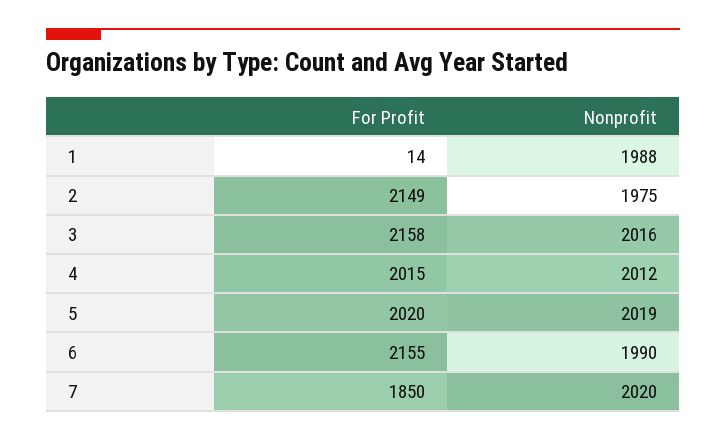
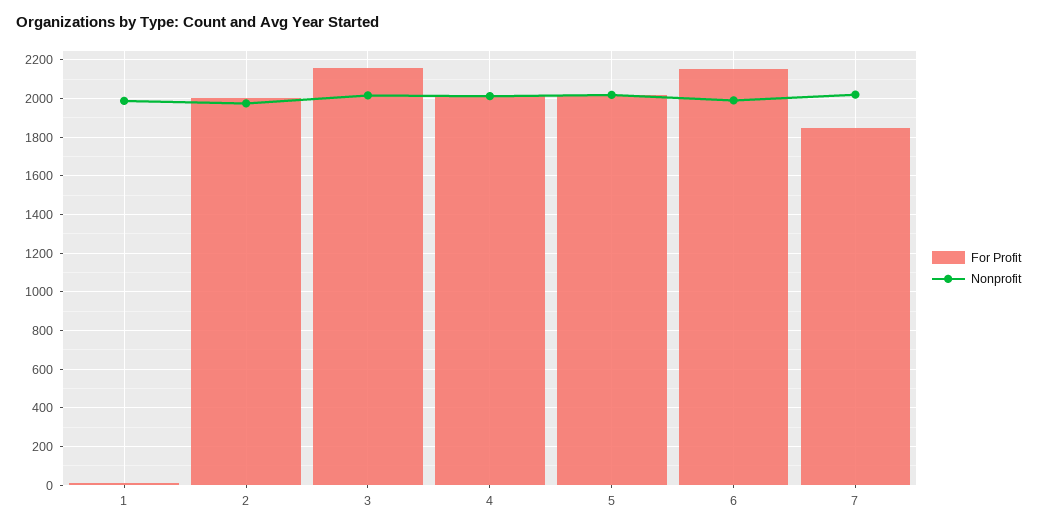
For Profit, 2: 2149 -> 2000

